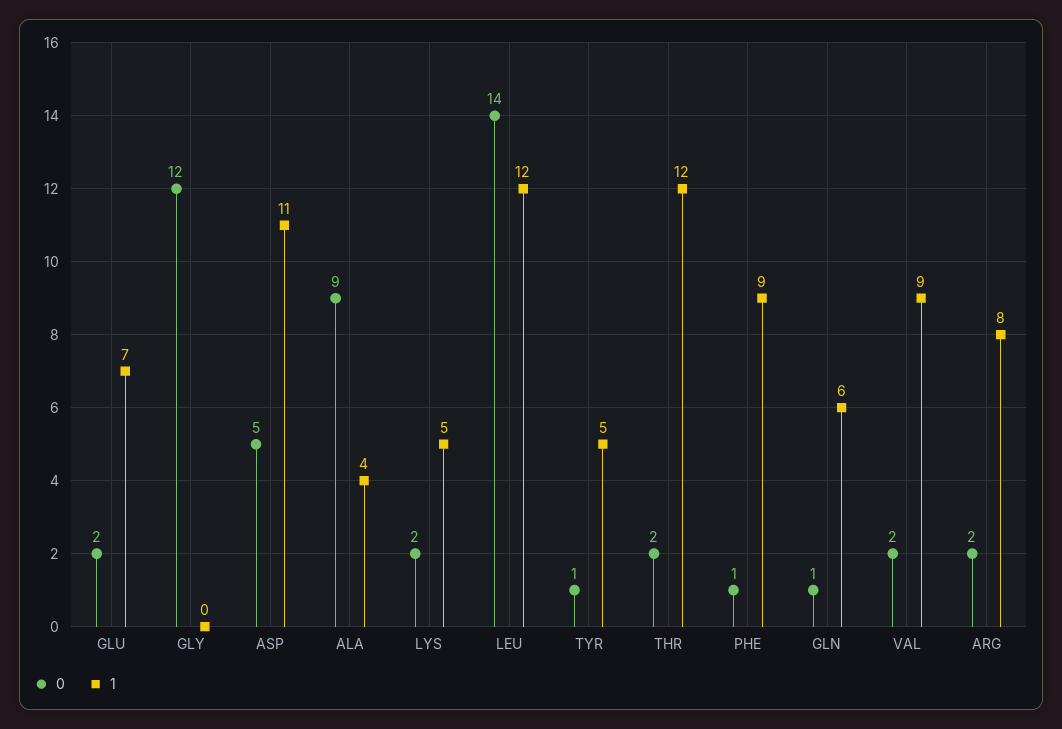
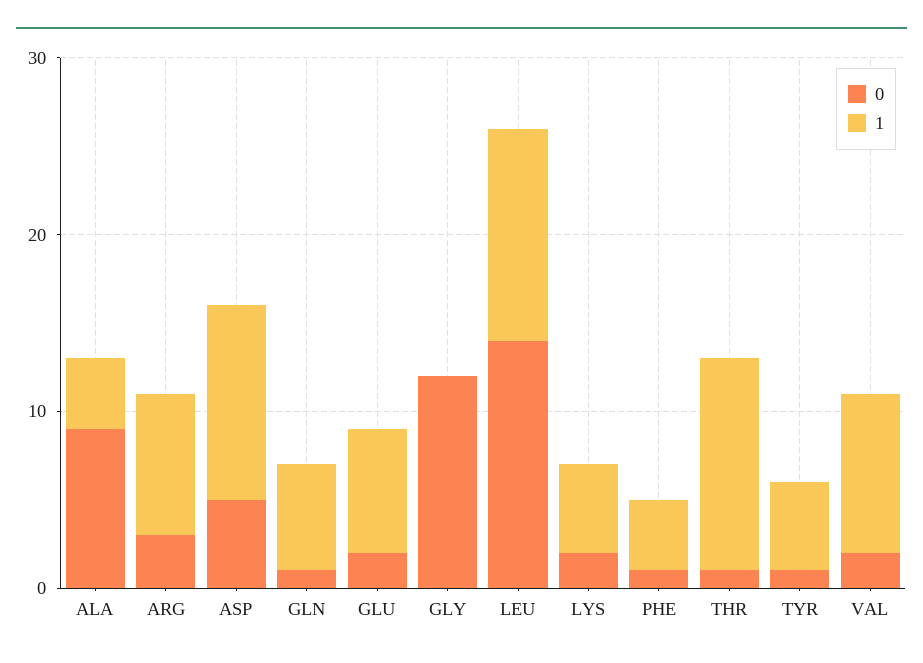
0, THR: 2 -> 1
1, PHE: 9 -> 4
0, ARG: 2 -> 3

